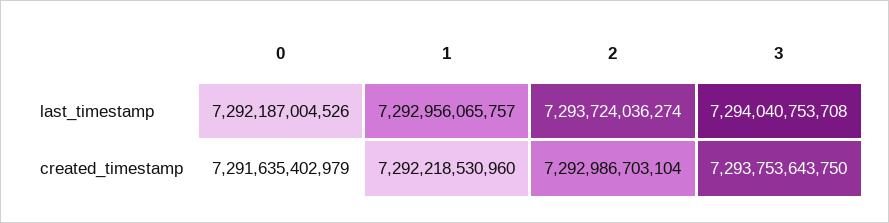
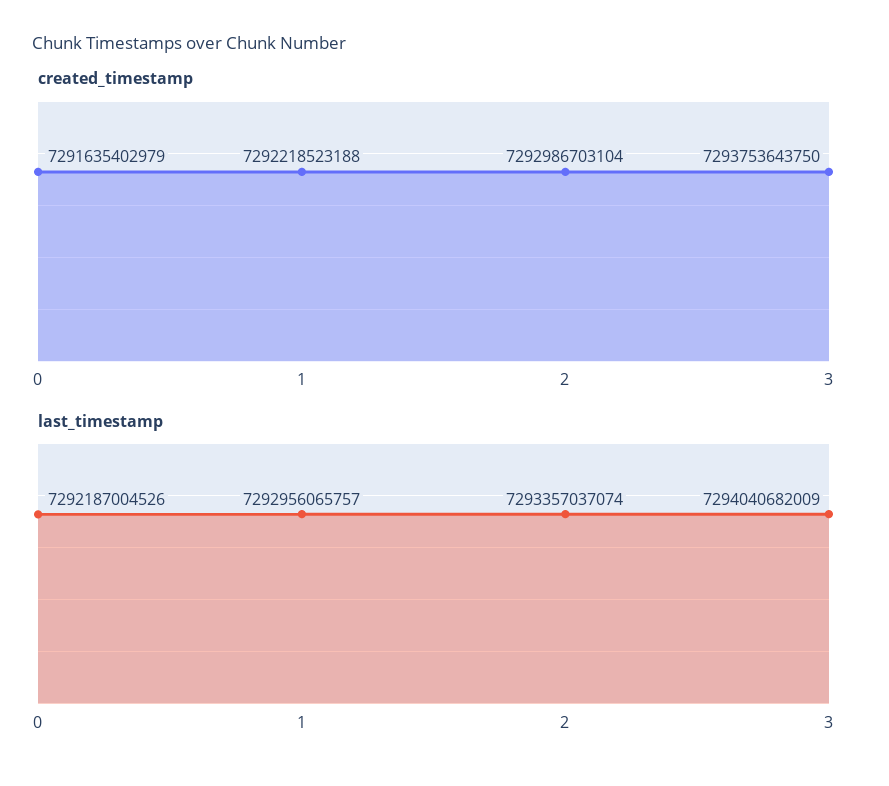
last_timestamp, 2: 7293724036274 -> 7293357037074
last_timestamp, 3: 7294040753708 -> 7294040682009
created_timestamp, 1: 7292218530960 -> 7292218523188

